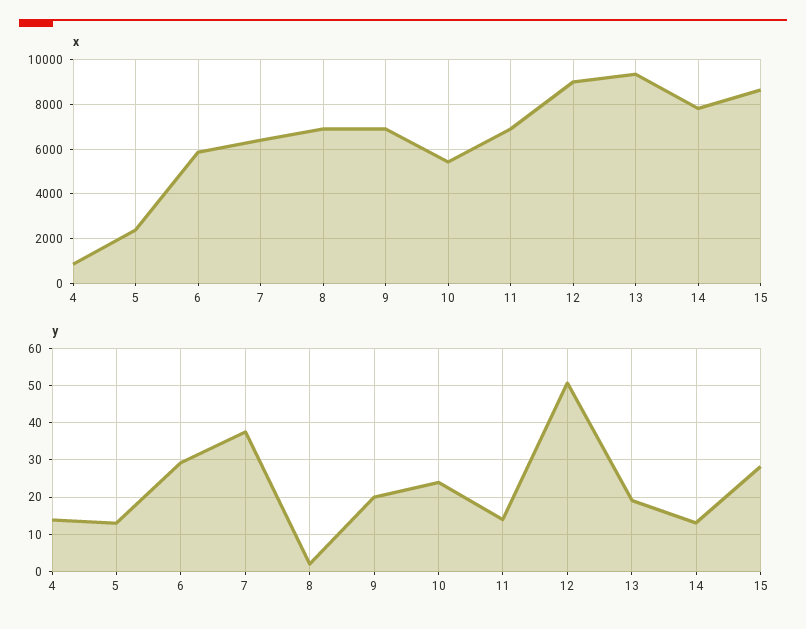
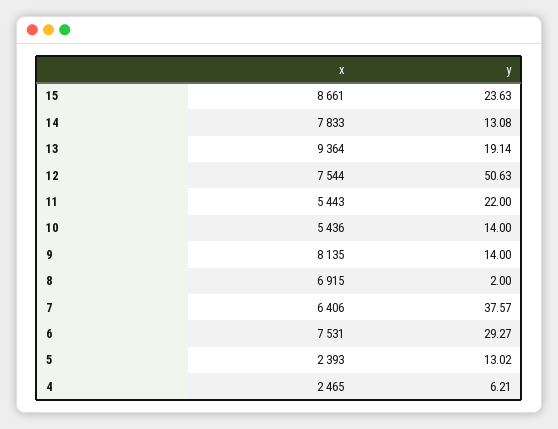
x, 4: 1000 -> 2465
x, 6: 6000 -> 7531
x, 9: 7000 -> 8135
x, 11: 7000 -> 5443
x, 12: 9000 -> 7544
y, 4: 14 -> 6.21
y, 9: 20 -> 14
y, 10: 24 -> 14
y, 11: 14 -> 22
y, 15: 28 -> 23.63

